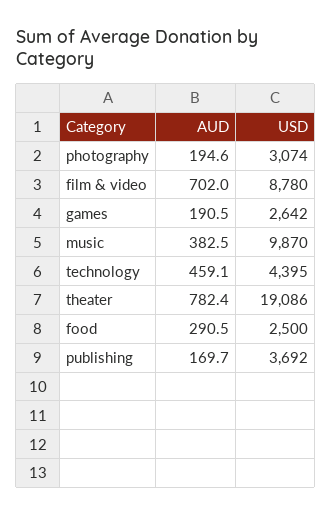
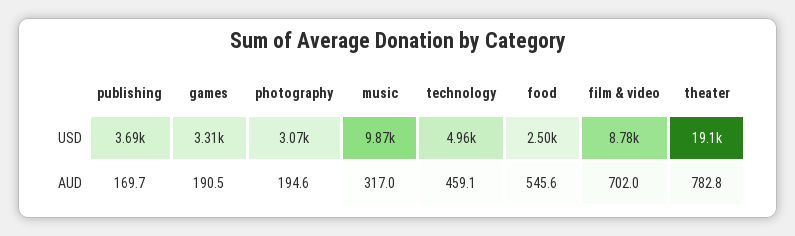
USD, games: 2642 -> 3310
AUD, music: 382.5 -> 317
USD, technology: 4395 -> 4960
AUD, theater: 782.4 -> 782.8
AUD, food: 290.5 -> 545.6

